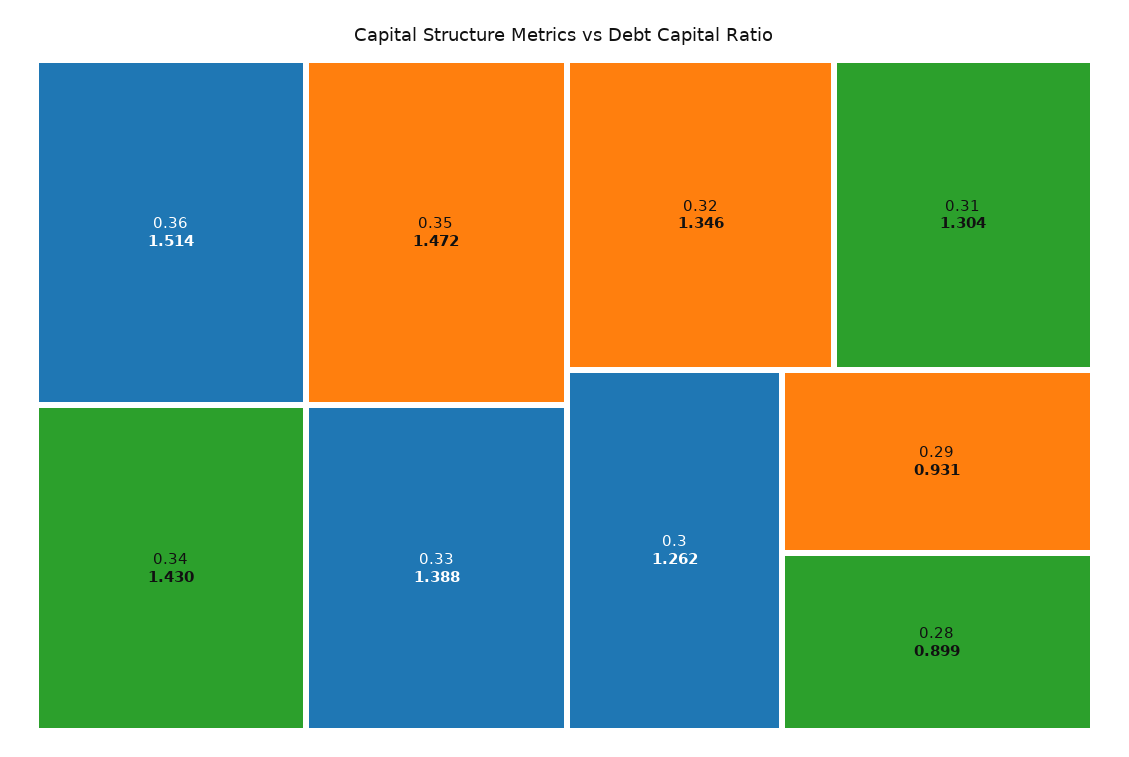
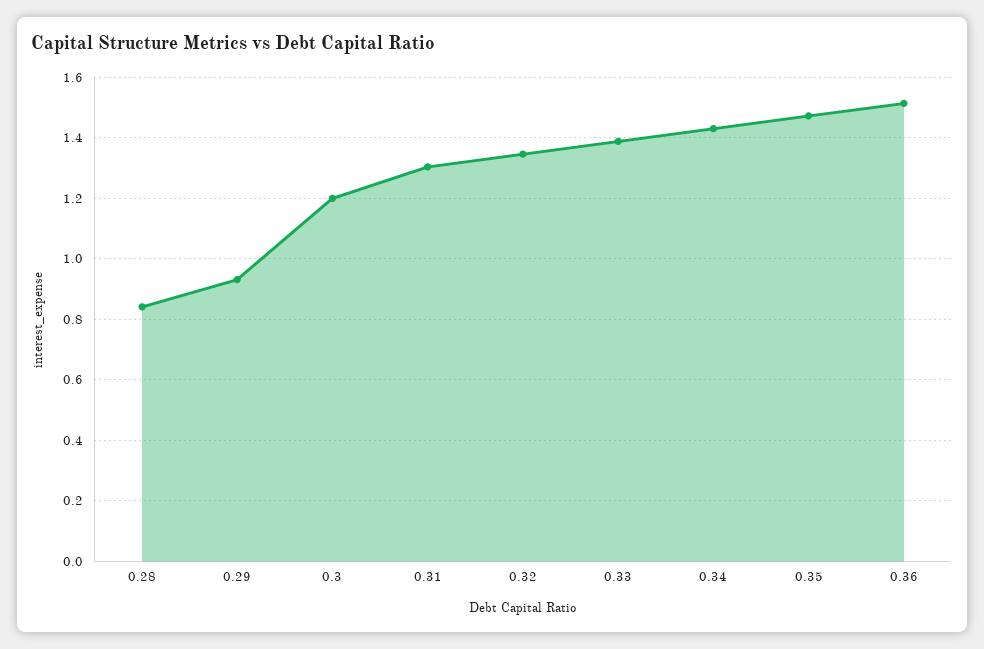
0.3: 1.262 -> 1.2
0.28: 0.899 -> 0.84

